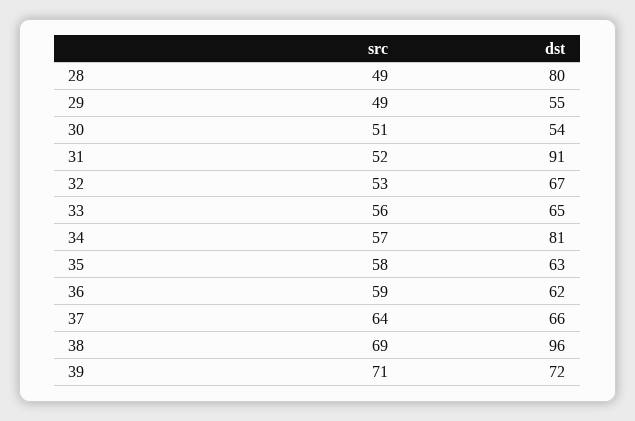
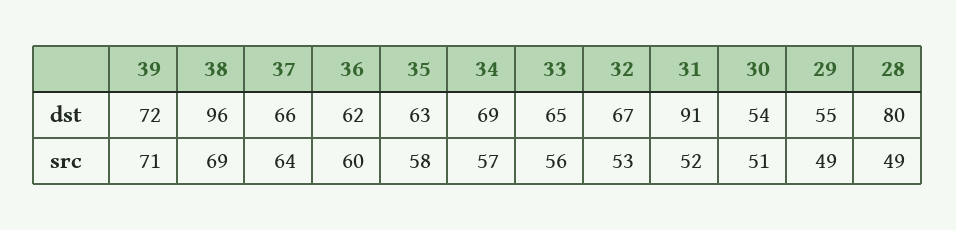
dst, 34: 81 -> 69
src, 36: 59 -> 60

